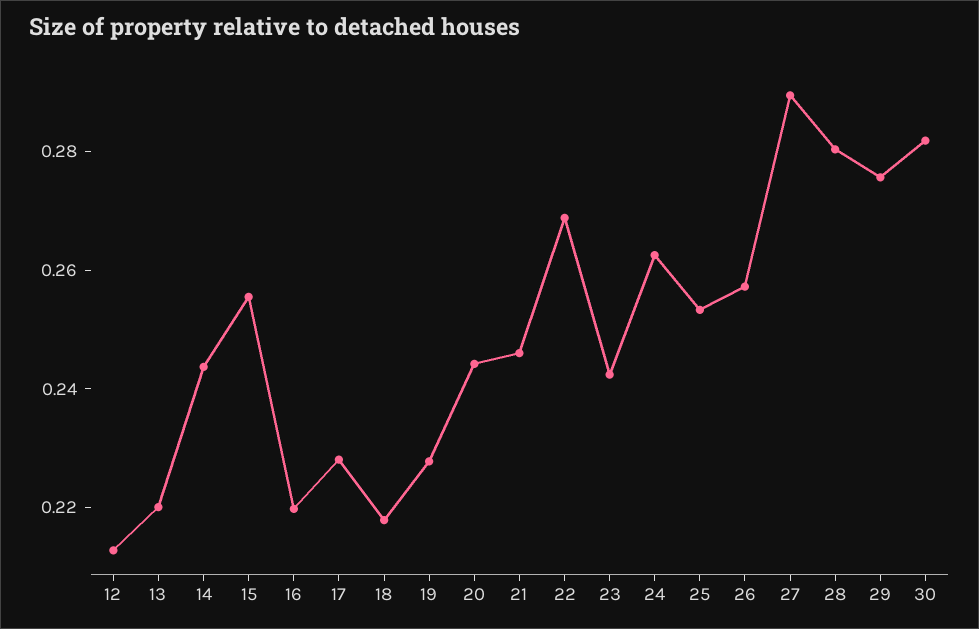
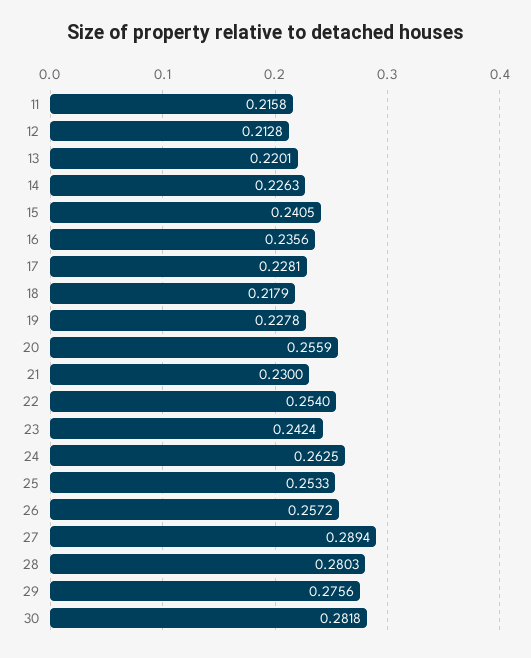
14: 0.245 -> 0.2263
15: 0.255 -> 0.2405
16: 0.22 -> 0.2356
20: 0.245 -> 0.2559
21: 0.245 -> 0.23
22: 0.27 -> 0.254
11: none -> 0.2158

